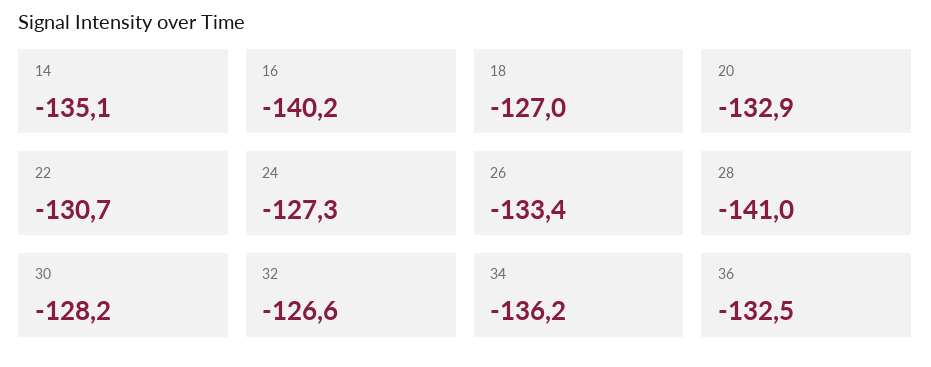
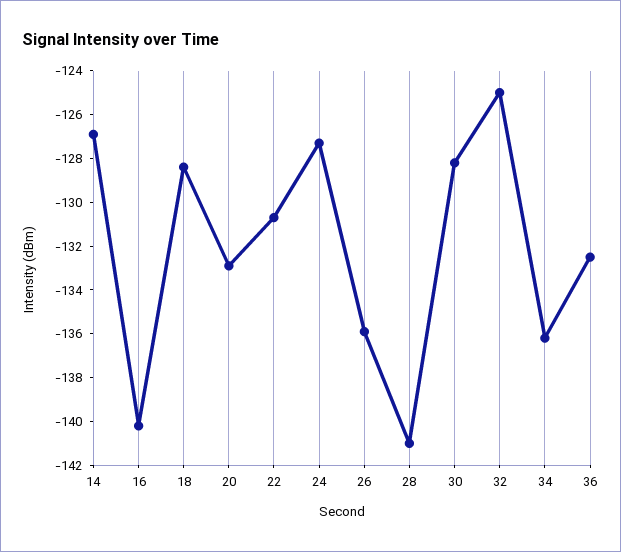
14: -135.1 -> -127
18: -127 -> -128.5
26: -133.4 -> -136
32: -126.6 -> -125

